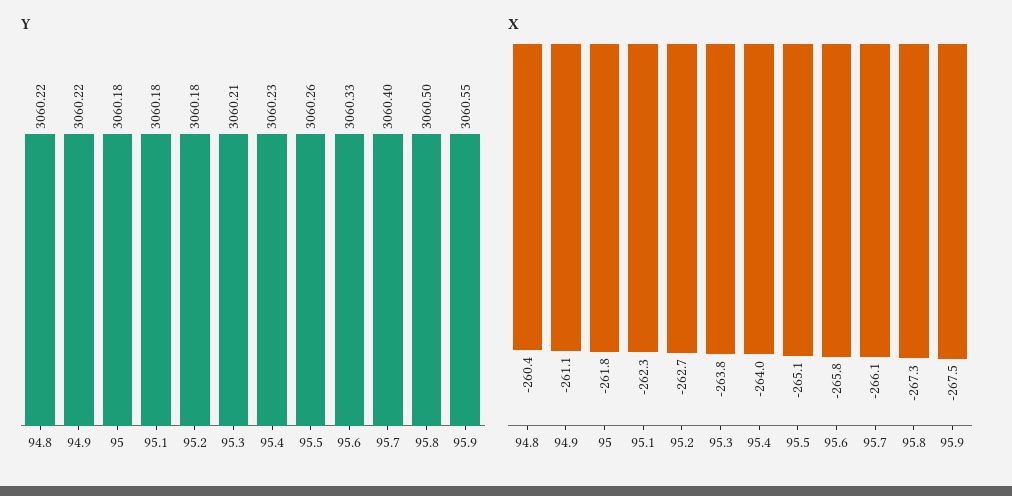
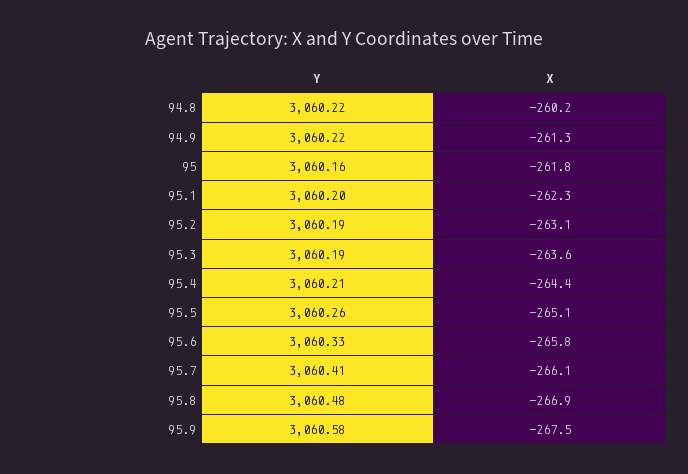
Y, 95: 3060.18 -> 3060.16
Y, 95.1: 3060.18 -> 3060.2
Y, 95.2: 3060.18 -> 3060.19
Y, 95.3: 3060.21 -> 3060.19
Y, 95.4: 3060.23 -> 3060.21
Y, 95.7: 3060.4 -> 3060.41
Y, 95.8: 3060.5 -> 3060.48
Y, 95.9: 3060.55 -> 3060.58
X, 94.8: -260.4 -> -260.2
X, 94.9: -261.1 -> -261.3
X, 95.2: -262.7 -> -263.1
X, 95.3: -263.8 -> -263.6
X, 95.4: -264 -> -264.4
X, 95.8: -267.3 -> -266.9

